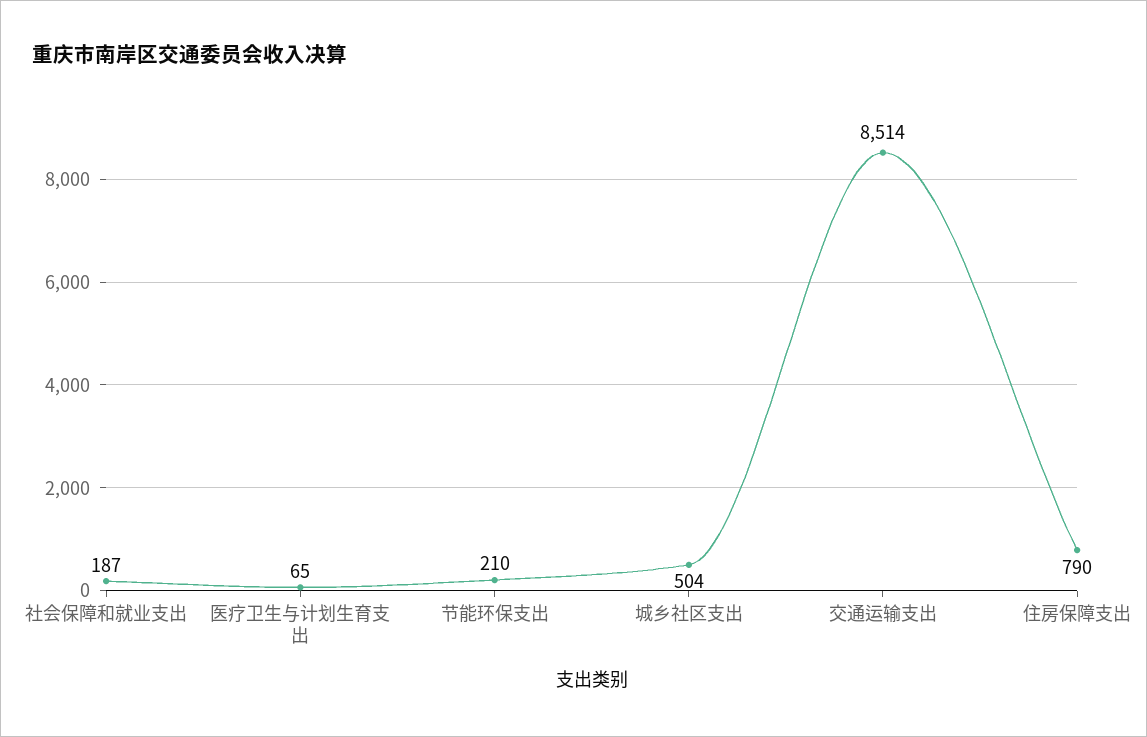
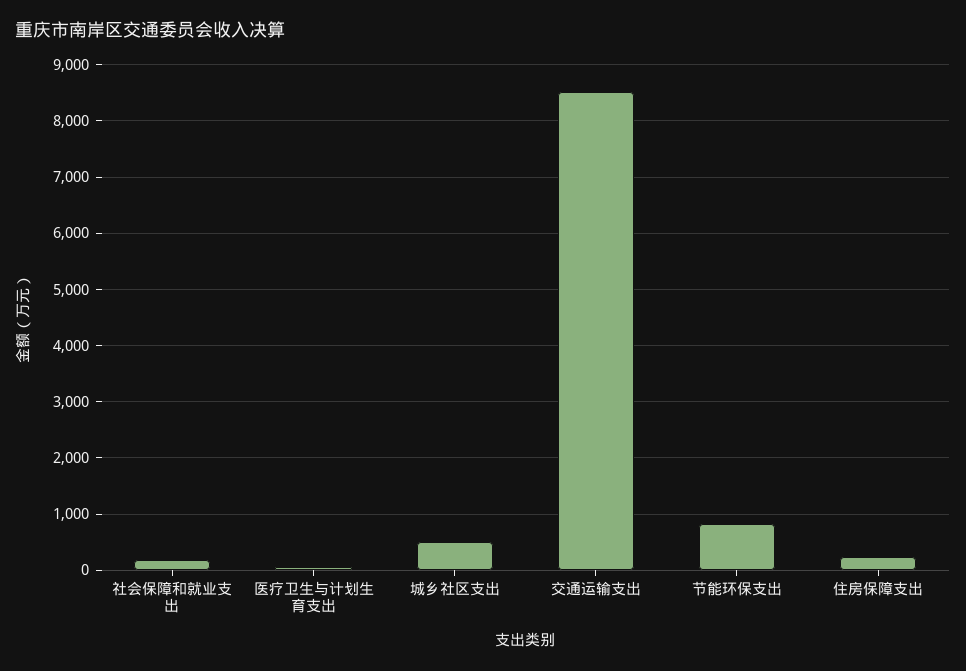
节能环保支出: 210 -> 800
住房保障支出: 790 -> 200

